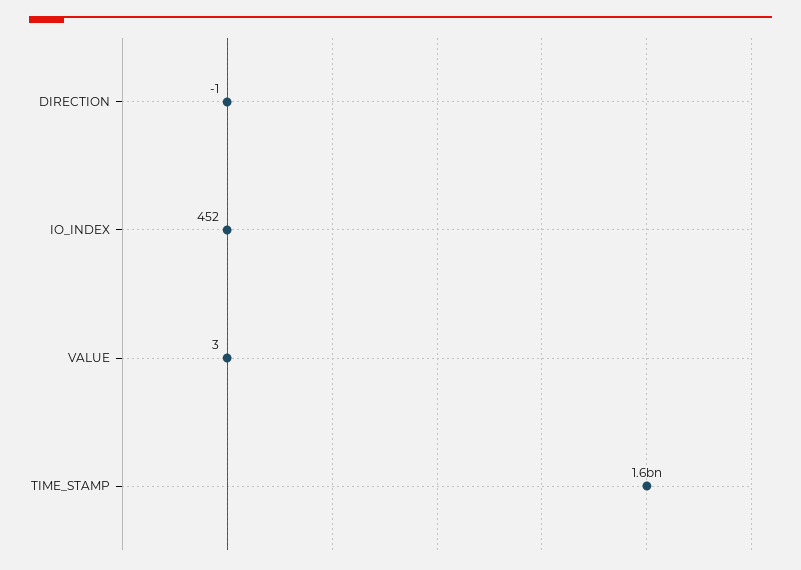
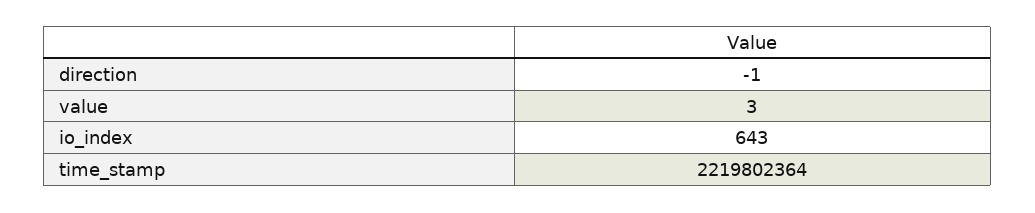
IO_INDEX: 452 -> 643
TIME_STAMP: 1600000000 -> 2219802364

